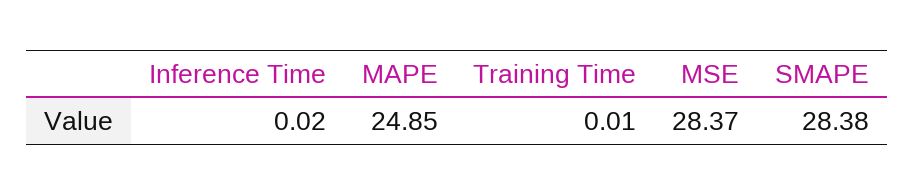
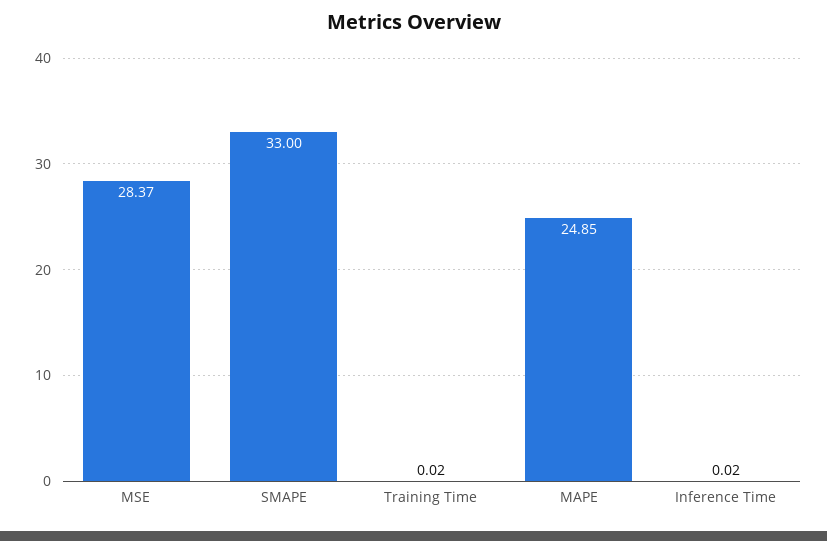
Training Time: 0.01 -> 0.02
SMAPE: 28.38 -> 33

